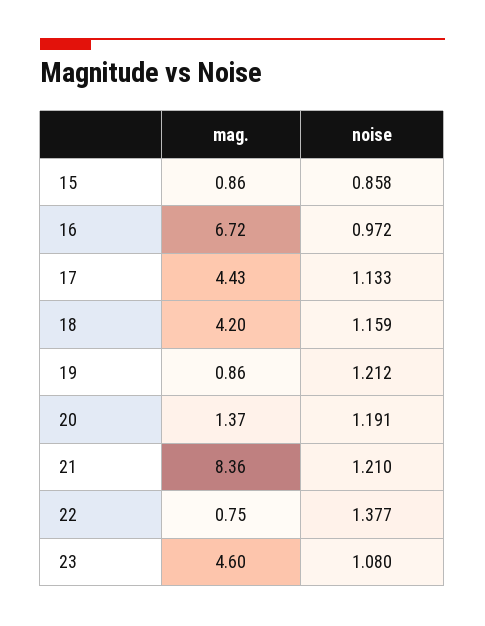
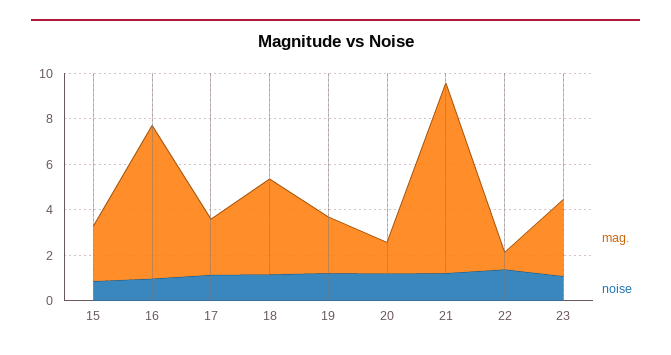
mag., 15: 0.86 -> 2.5
mag., 17: 4.43 -> 2.5
mag., 19: 0.86 -> 2.5
mag., 23: 4.6 -> 3.5

